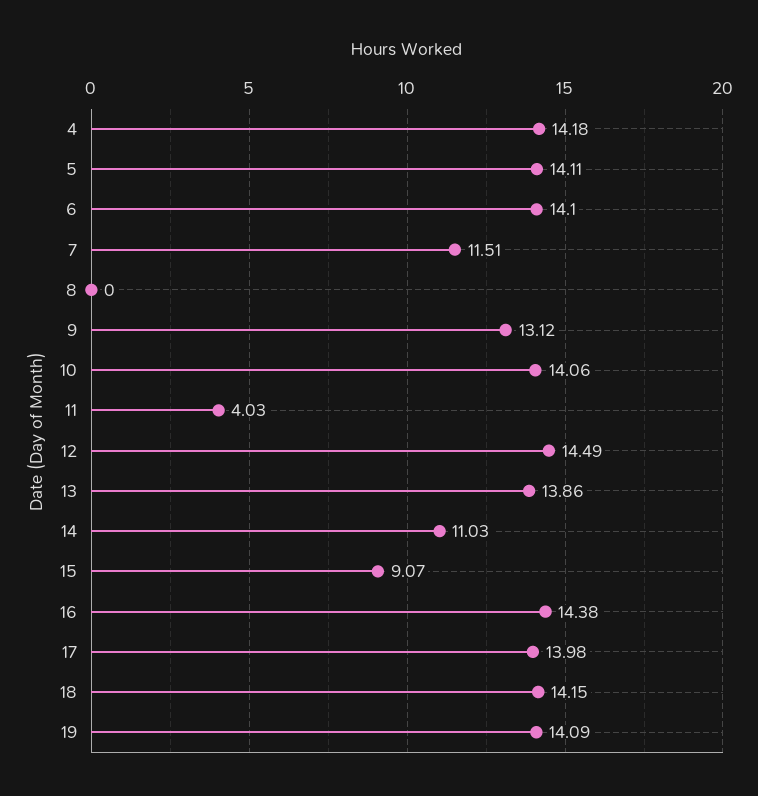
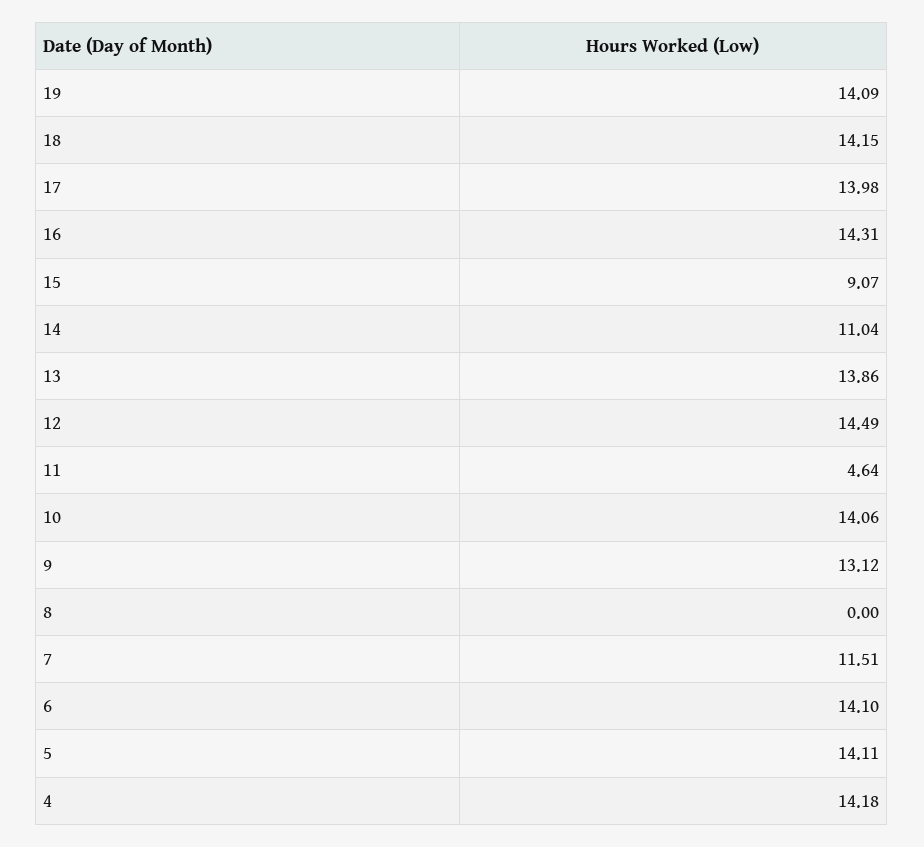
11: 4.03 -> 4.64
14: 11.03 -> 11.04
16: 14.38 -> 14.31

